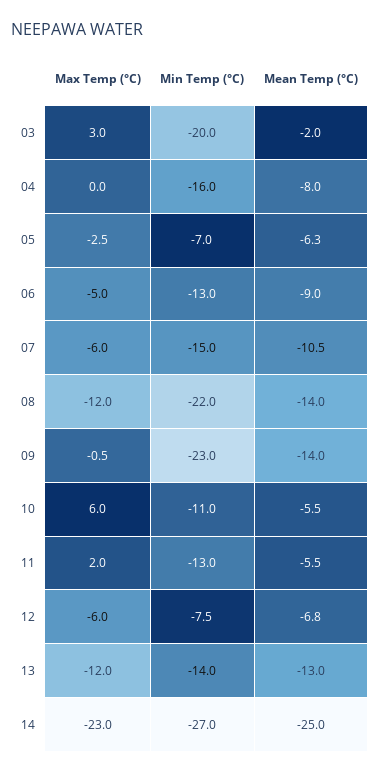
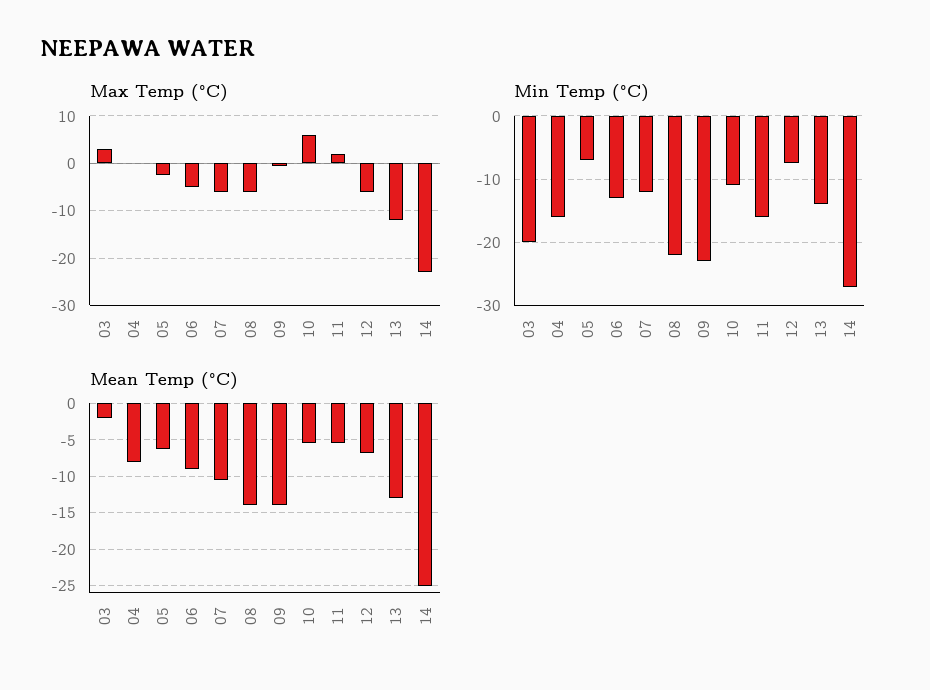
Min Temp (°C), 07: -15 -> -12
Max Temp (°C), 08: -12 -> -6
Min Temp (°C), 11: -13 -> -16

